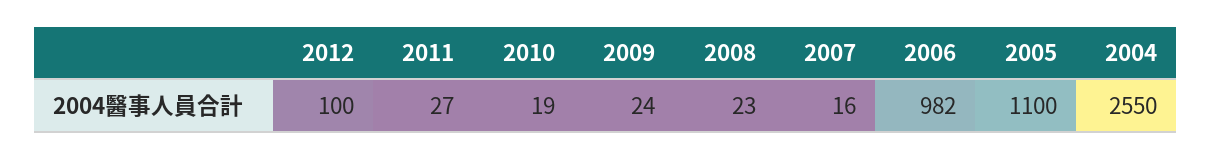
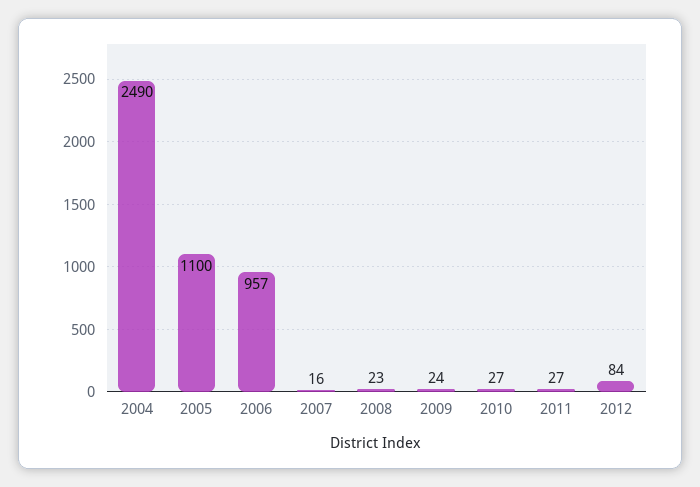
2012: 100 -> 84
2010: 19 -> 27
2006: 982 -> 957
2004: 2550 -> 2490

